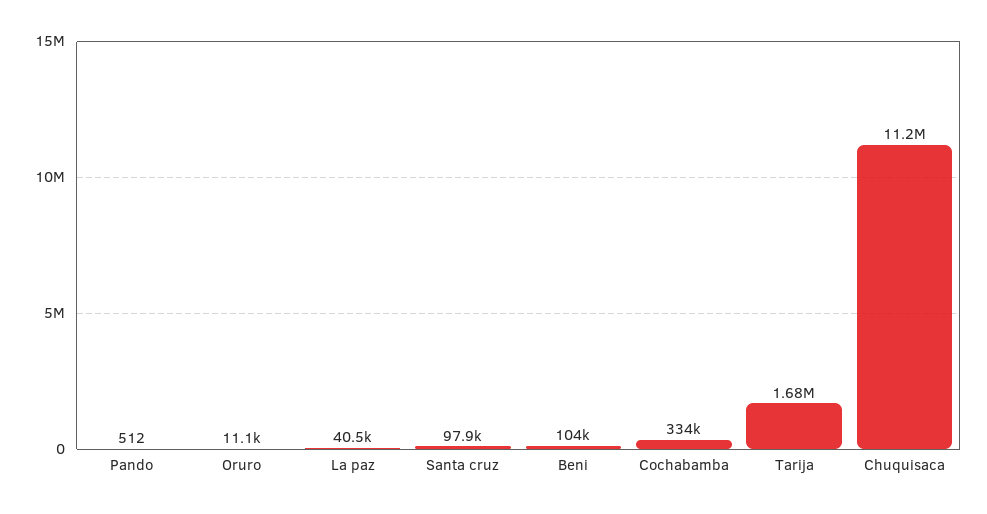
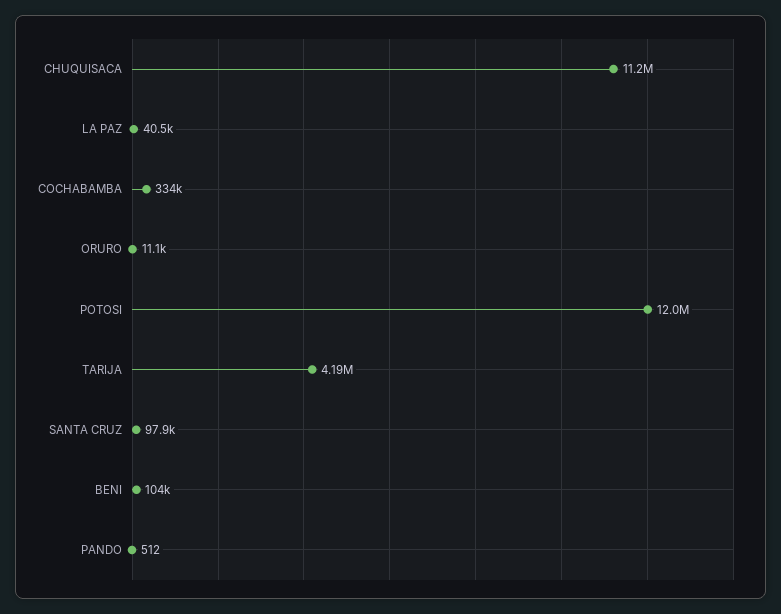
Tarija: 1680000 -> 4190000
POTOSI: none -> 12000000

